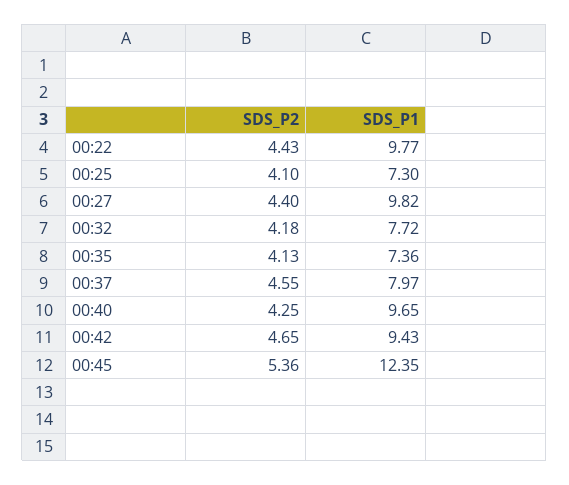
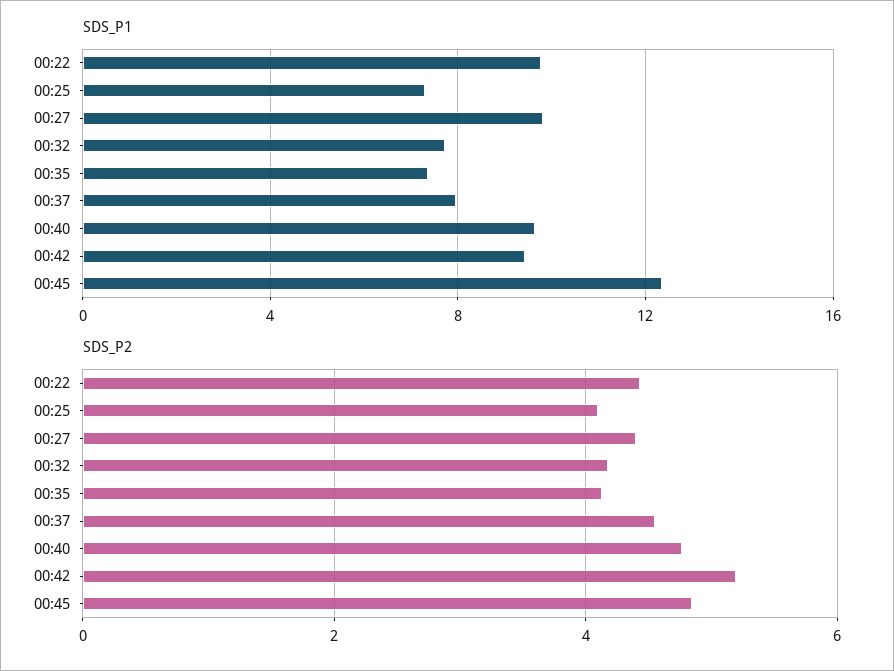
SDS_P2, 00:40: 4.25 -> 4.8
SDS_P2, 00:42: 4.65 -> 5.2
SDS_P2, 00:45: 5.36 -> 4.8

